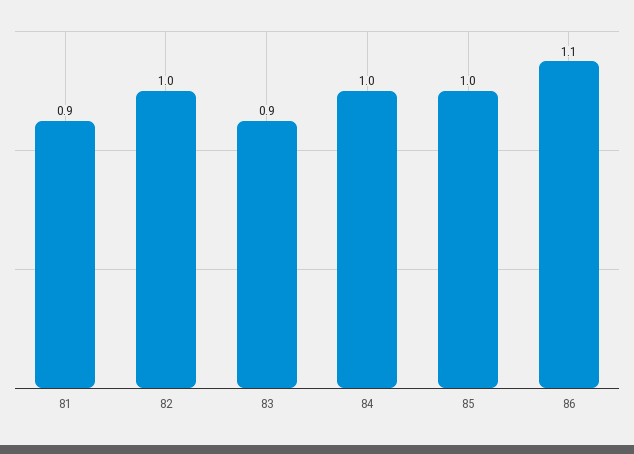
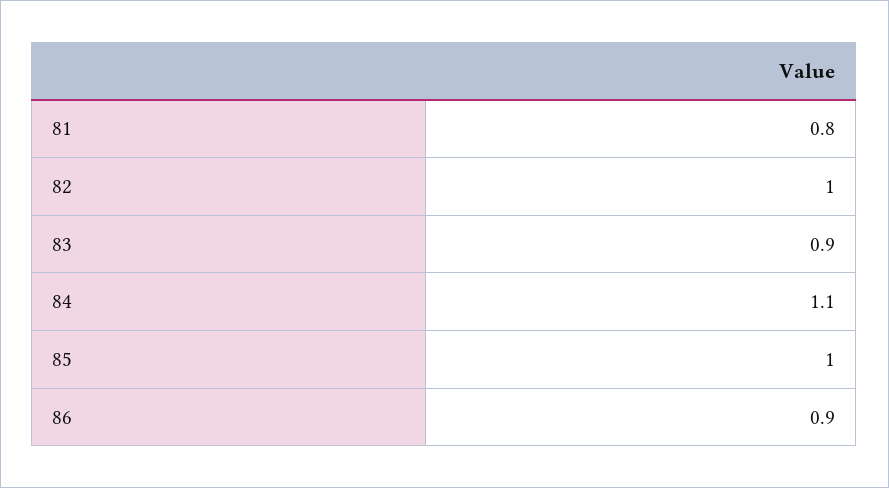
81: 0.9 -> 0.8
84: 1 -> 1.1
86: 1.1 -> 0.9

